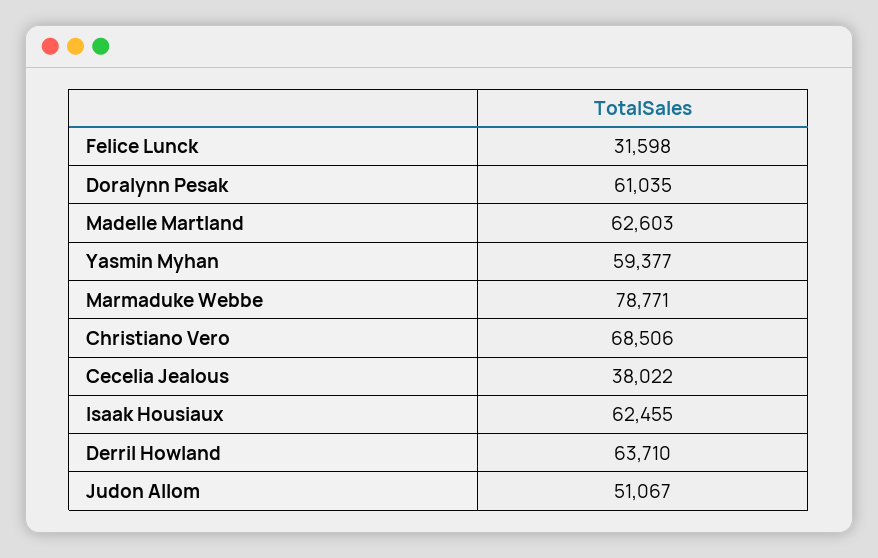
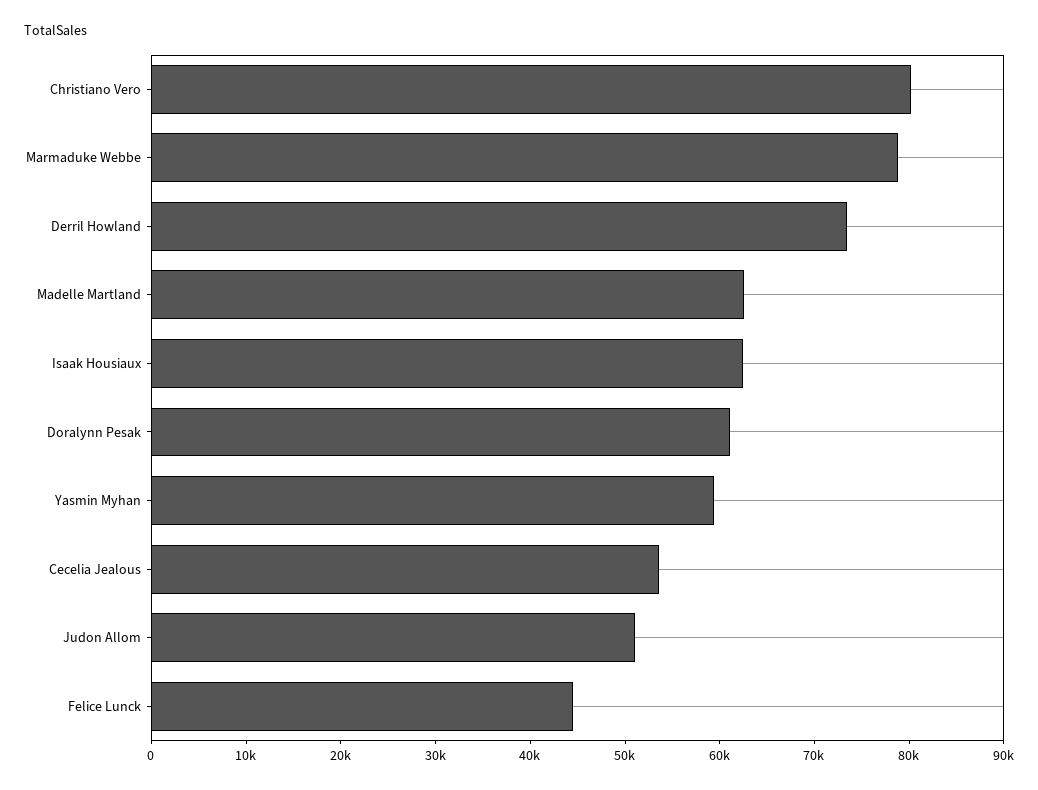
Felice Lunck: 31598 -> 44000
Christiano Vero: 68506 -> 80000
Cecelia Jealous: 38022 -> 54000
Derril Howland: 63710 -> 74000

